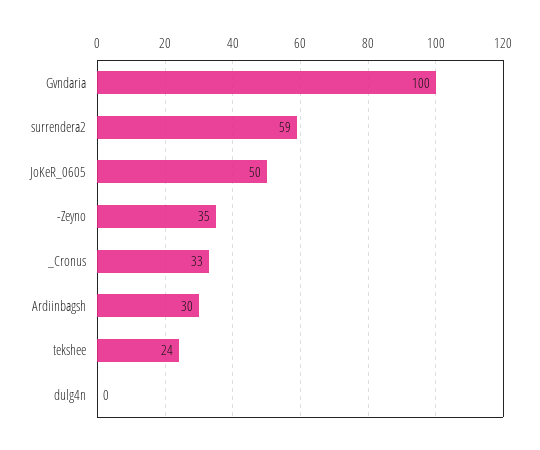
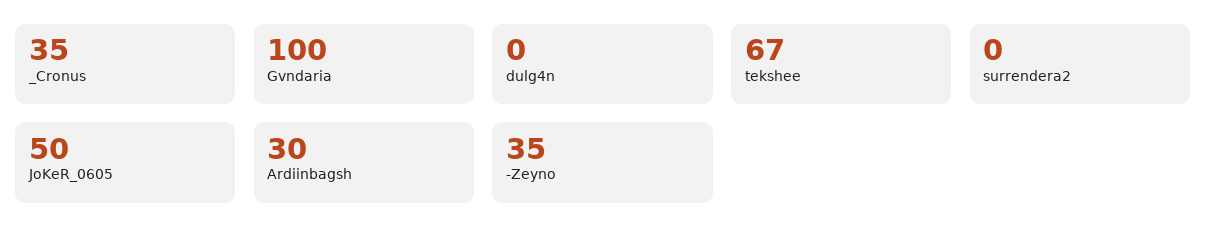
surrendera2: 59 -> 0
_Cronus: 33 -> 35
tekshee: 24 -> 67

